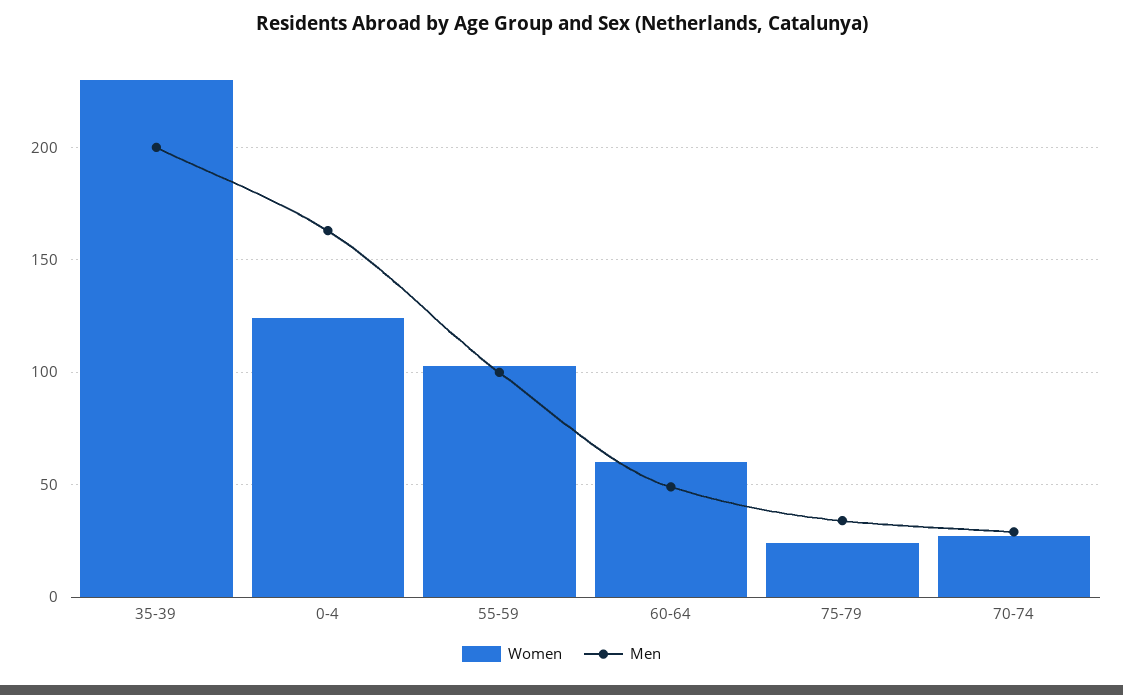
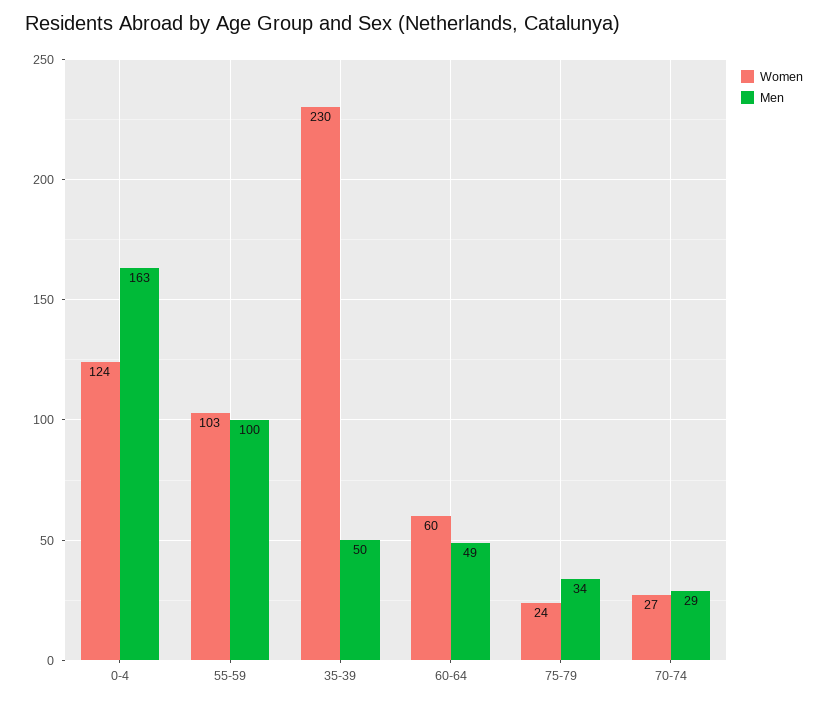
Men, 35-39: 200 -> 50

